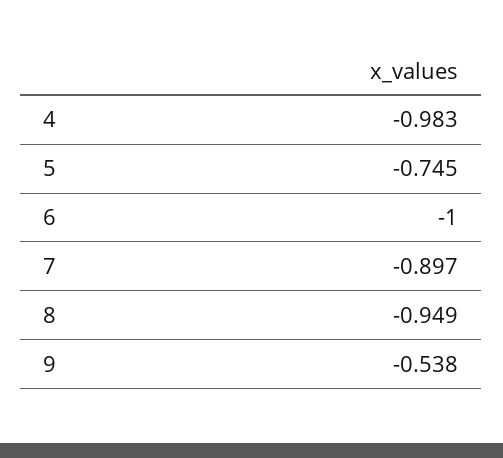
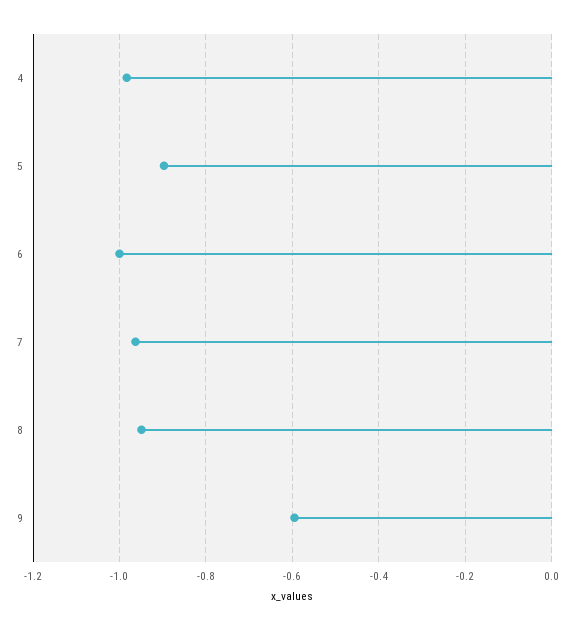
5: -0.745 -> -0.9
7: -0.897 -> -0.96
9: -0.538 -> -0.6

